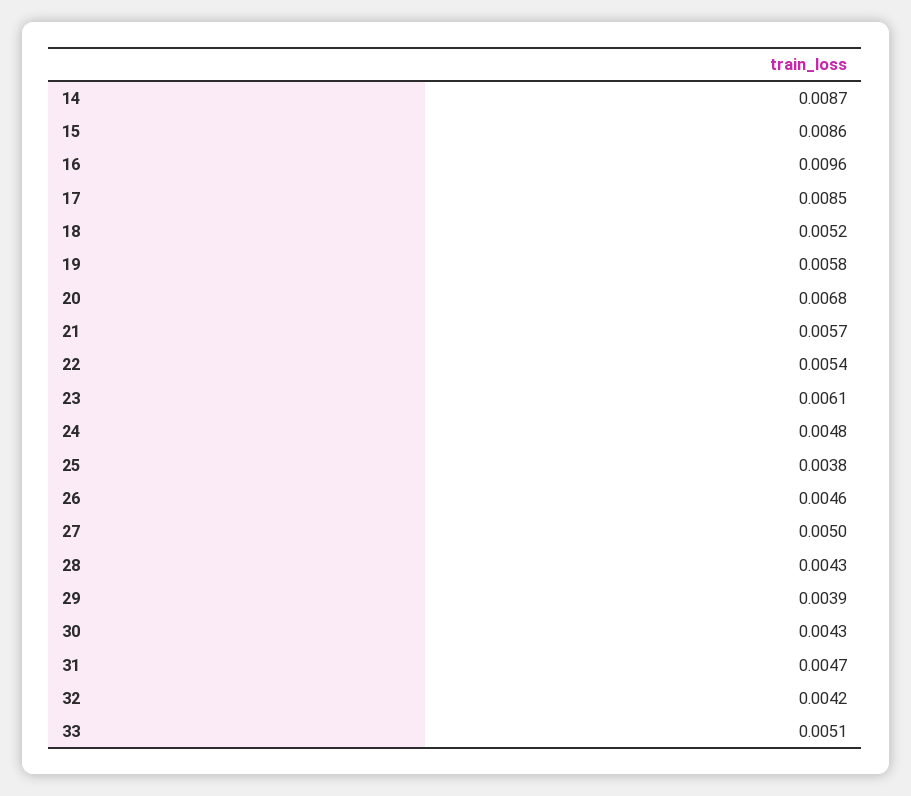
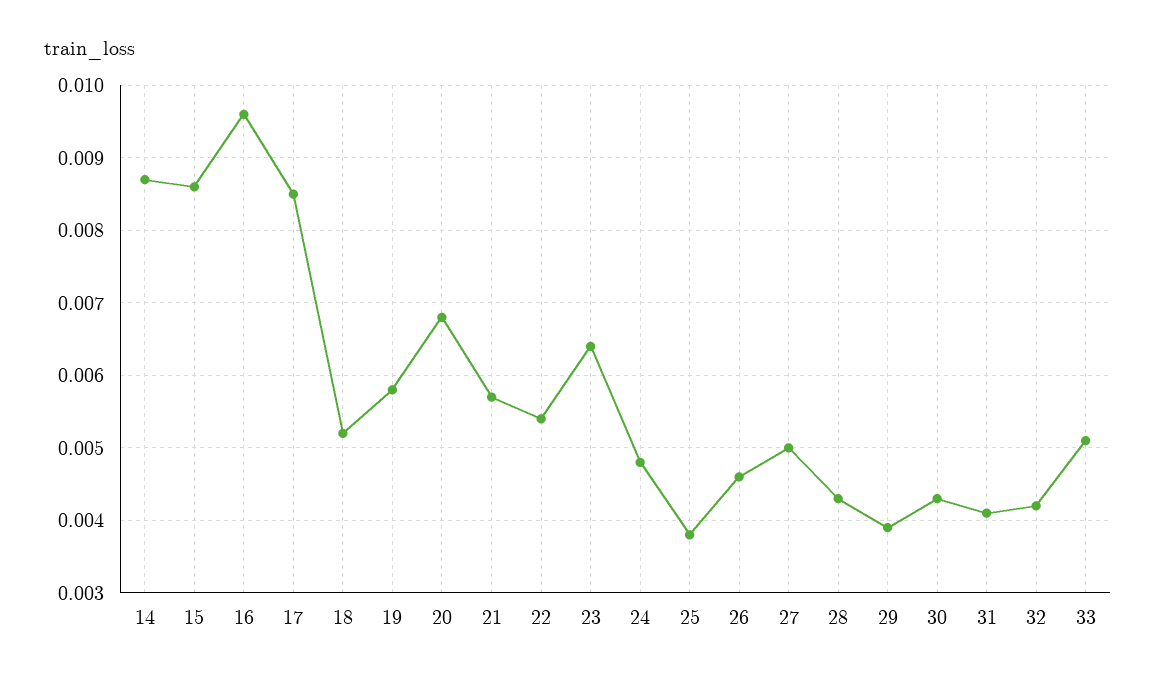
23: 0.0061 -> 0.0064
31: 0.0047 -> 0.0041

